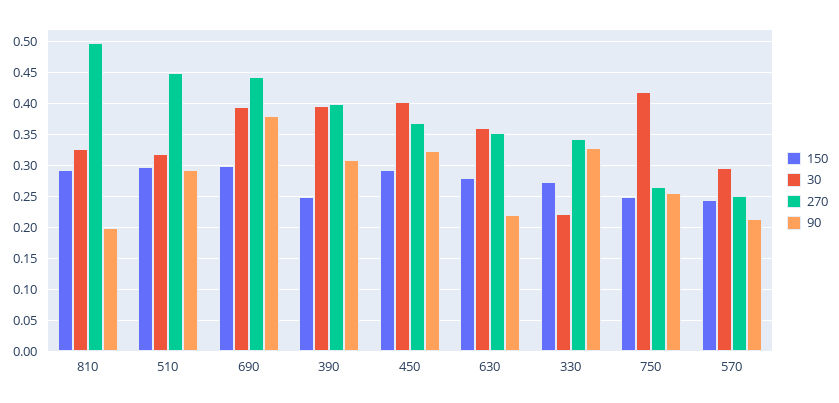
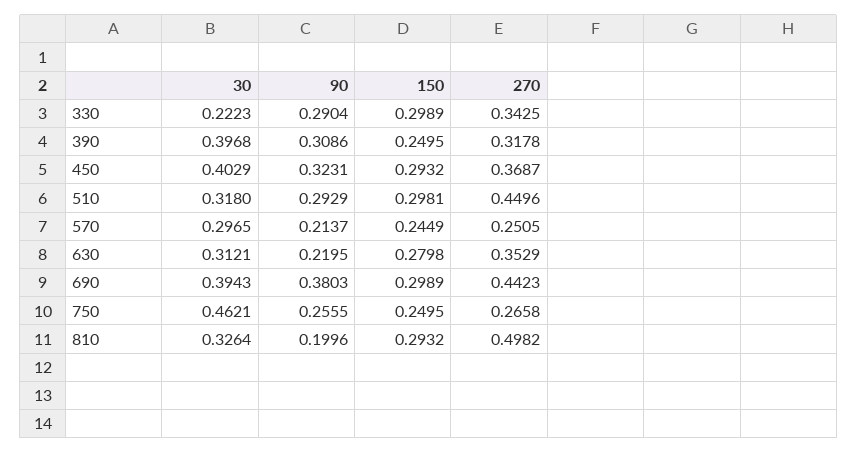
270, 390: 0.4 -> 0.3178
30, 630: 0.36 -> 0.3121
150, 330: 0.27 -> 0.2989
90, 330: 0.33 -> 0.2904
30, 750: 0.42 -> 0.4621

